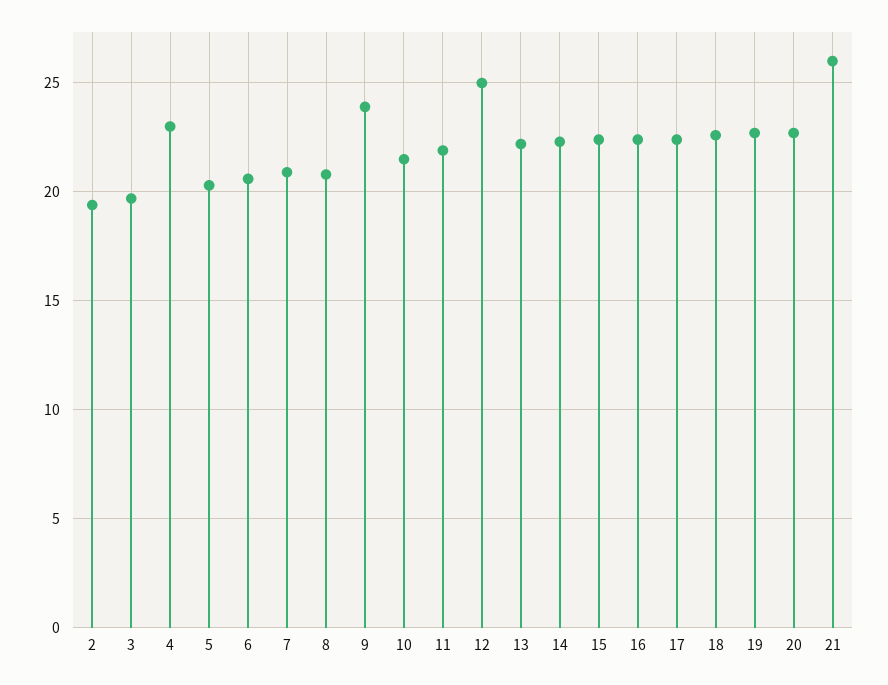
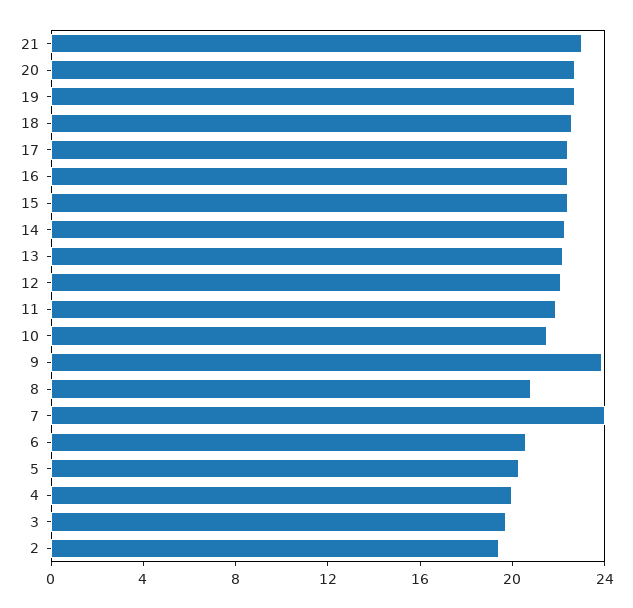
4: 23 -> 20
7: 21 -> 24
12: 25 -> 22
21: 26 -> 23

